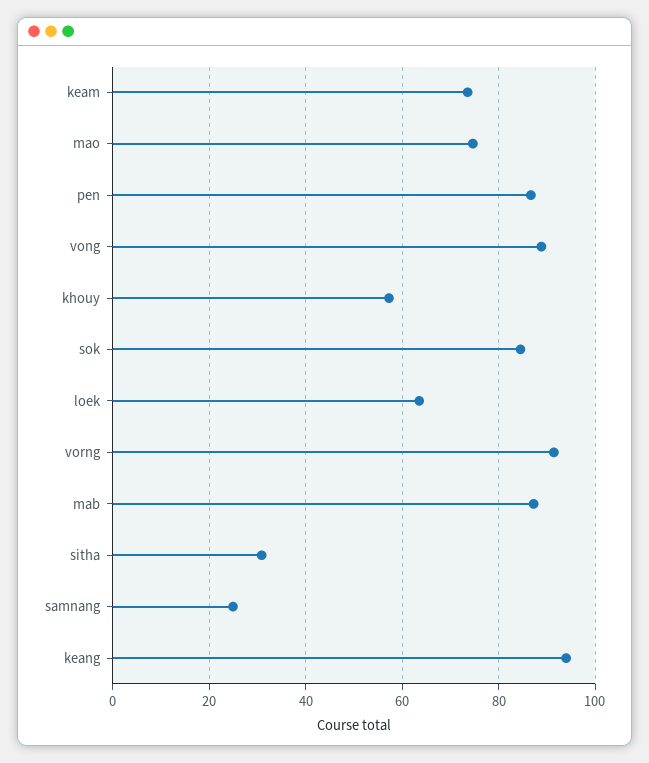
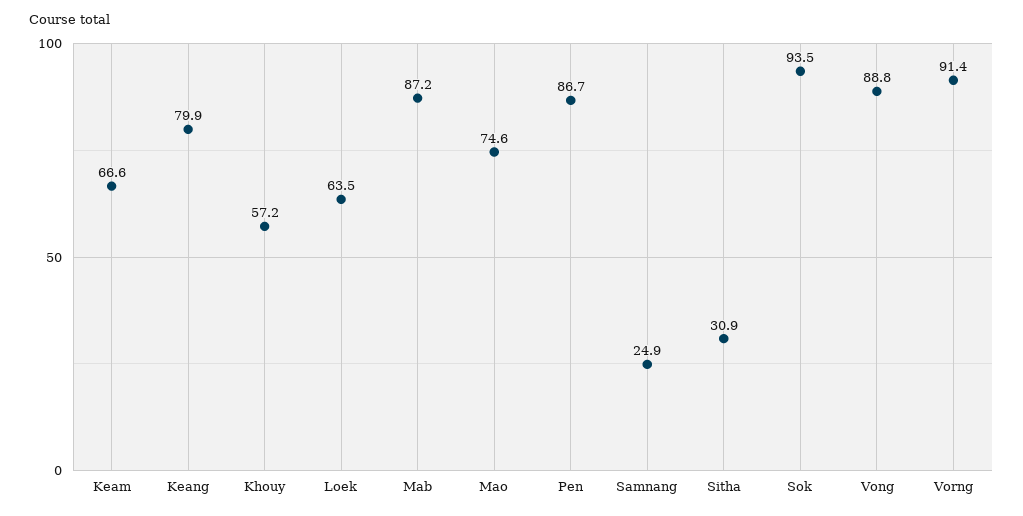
keam: 74 -> 66.6
sok: 84 -> 93.5
keang: 94 -> 79.9

